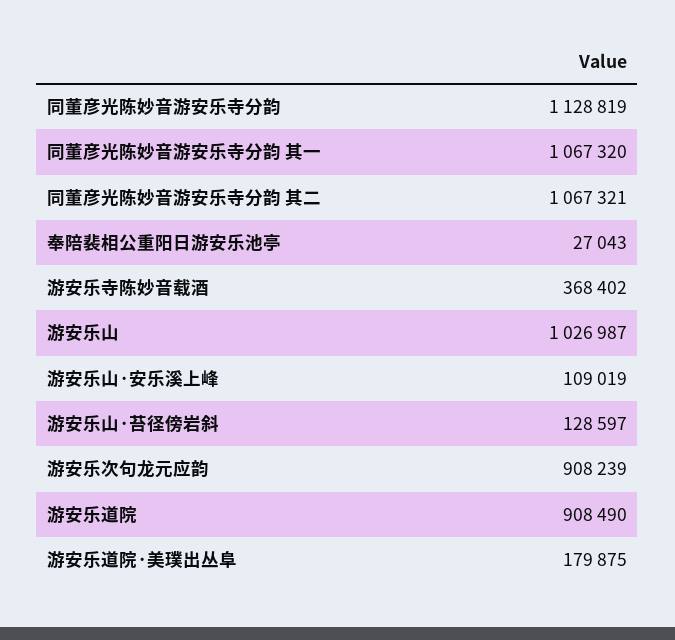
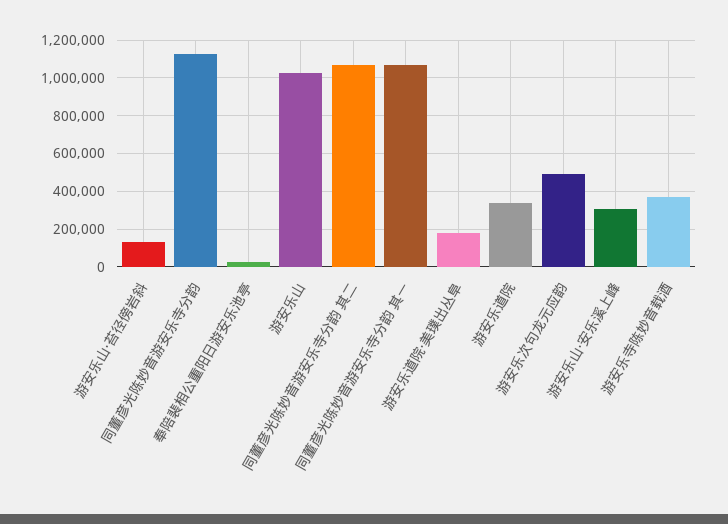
游安乐山·安乐溪上峰: 109019 -> 300000
游安乐次句龙元应韵: 908239 -> 500000
游安乐道院: 908490 -> 350000

